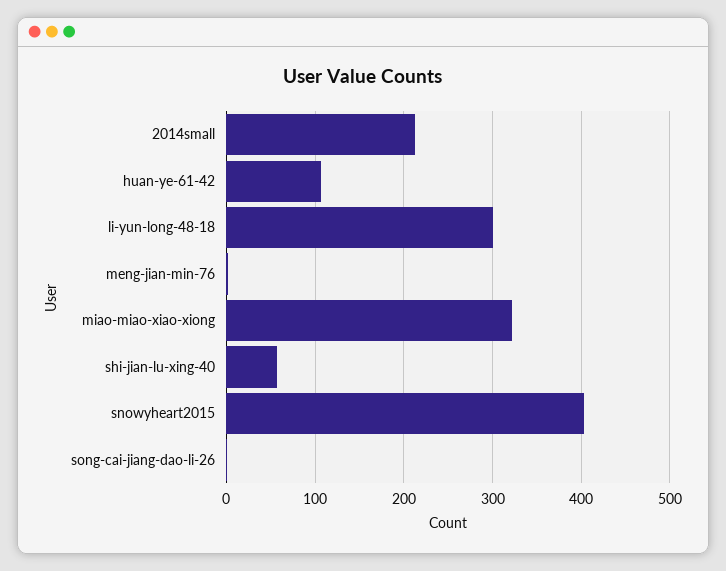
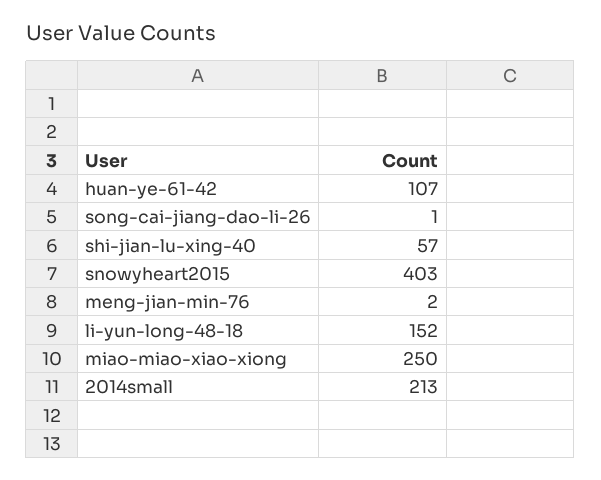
li-yun-long-48-18: 300 -> 152
miao-miao-xiao-xiong: 320 -> 250

